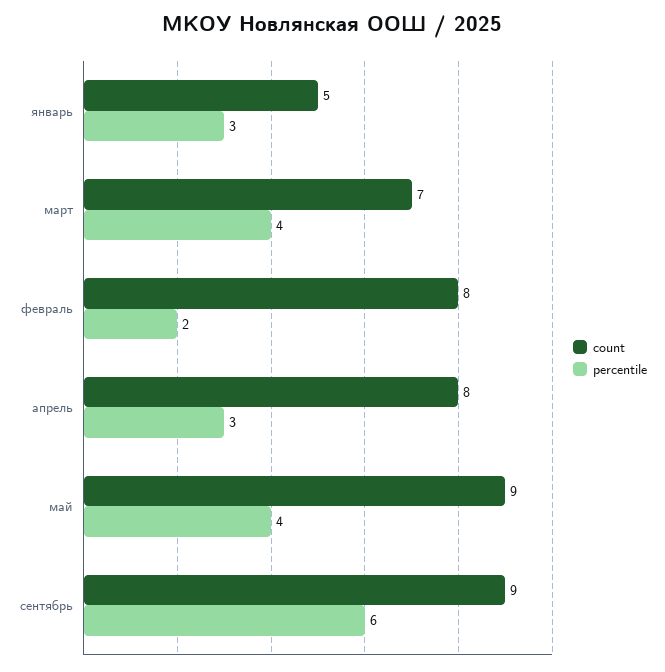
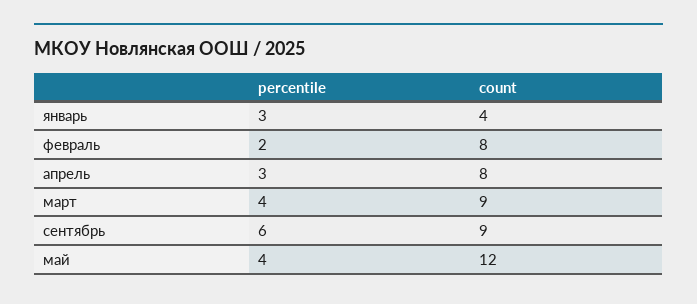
count, январь: 5 -> 4
count, март: 7 -> 9
count, май: 9 -> 12

